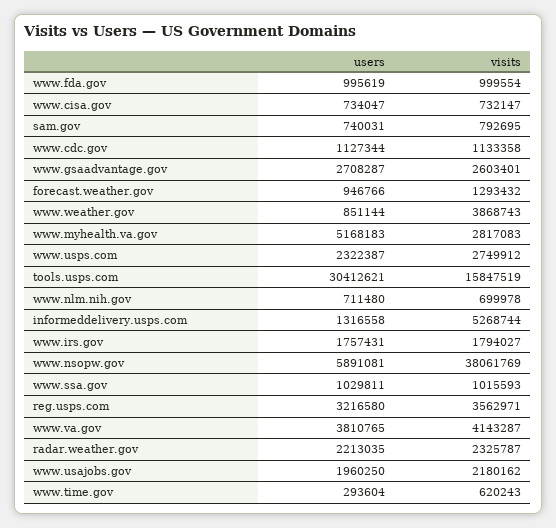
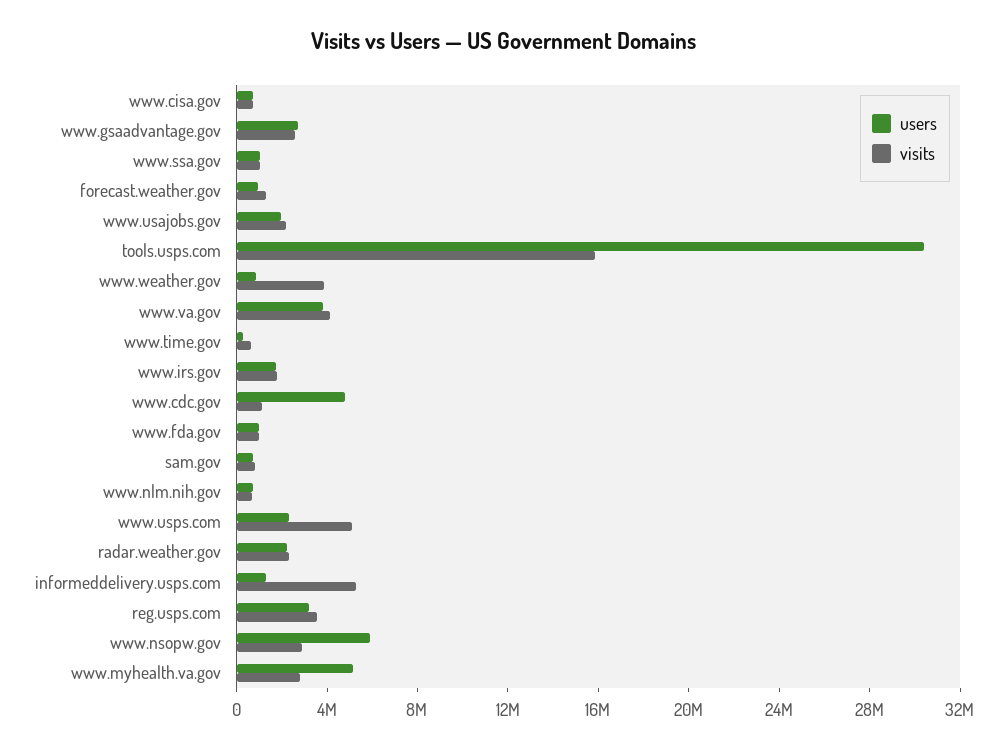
users, www.cdc.gov: 1127344 -> 5000000
visits, www.usps.com: 2749912 -> 5000000
visits, www.nsopw.gov: 38061769 -> 3000000

